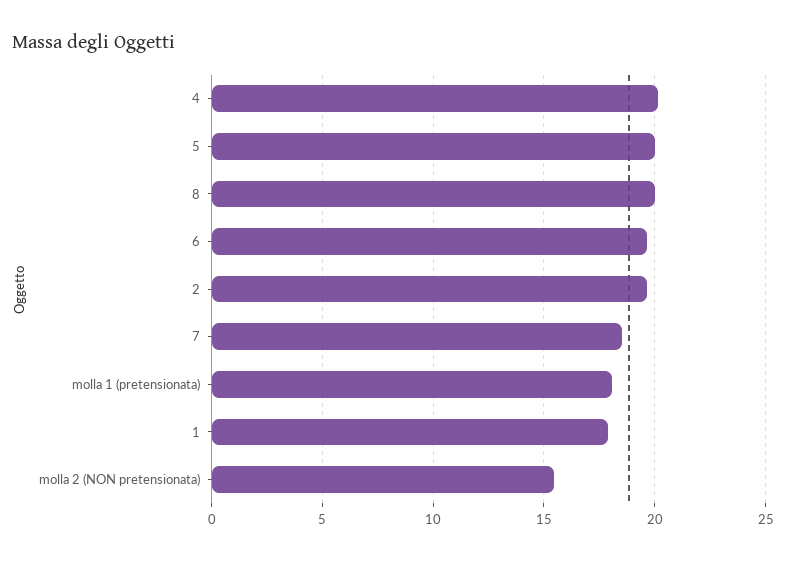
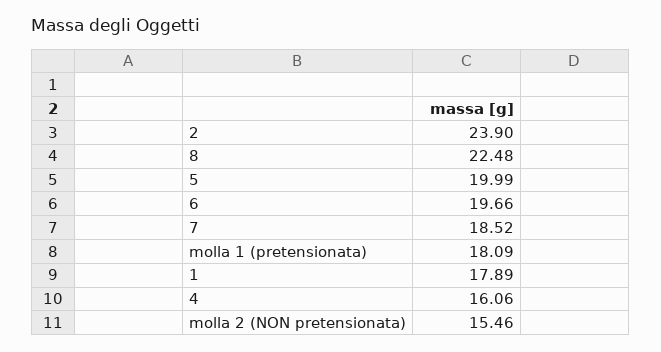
4: 20 -> 16.06
8: 20 -> 22.48
2: 19.5 -> 23.9

